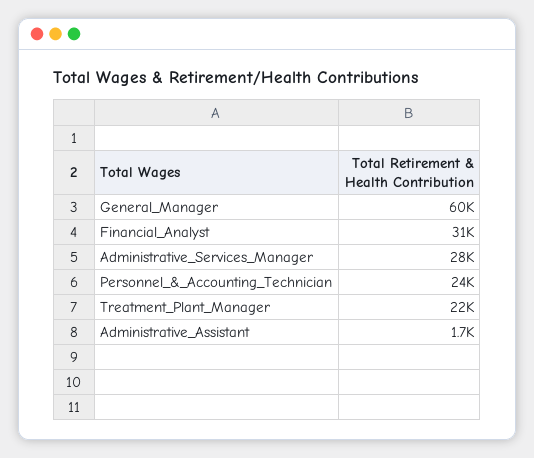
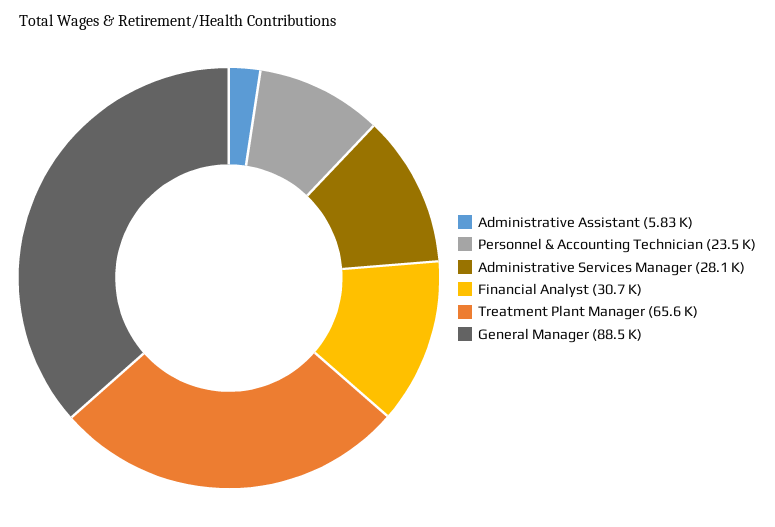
General_Manager: 60000 -> 88500
Treatment_Plant_Manager: 22000 -> 65600
Administrative_Assistant: 1700 -> 5830

